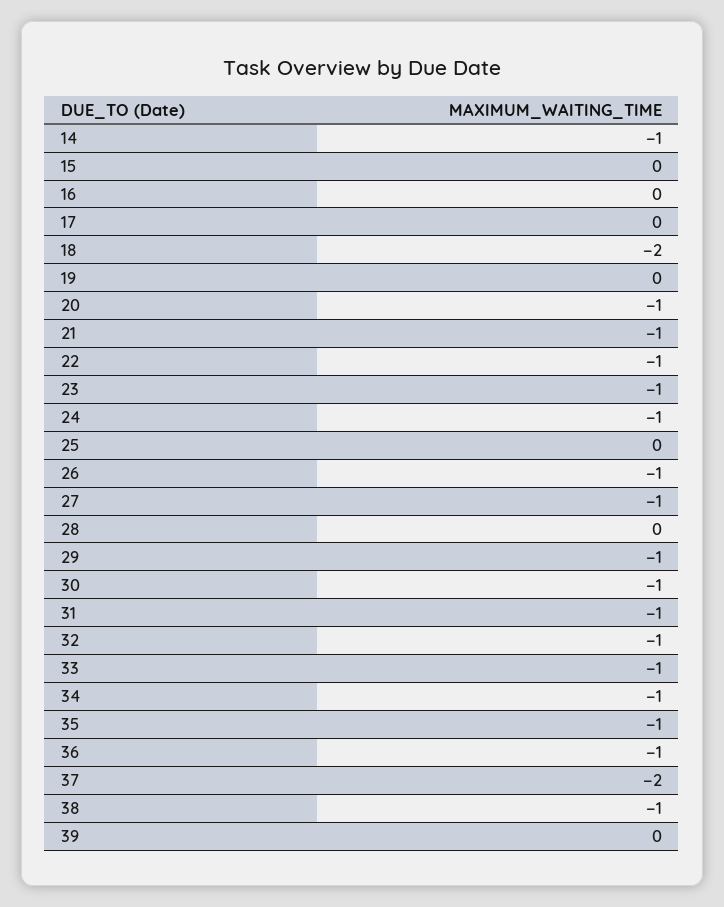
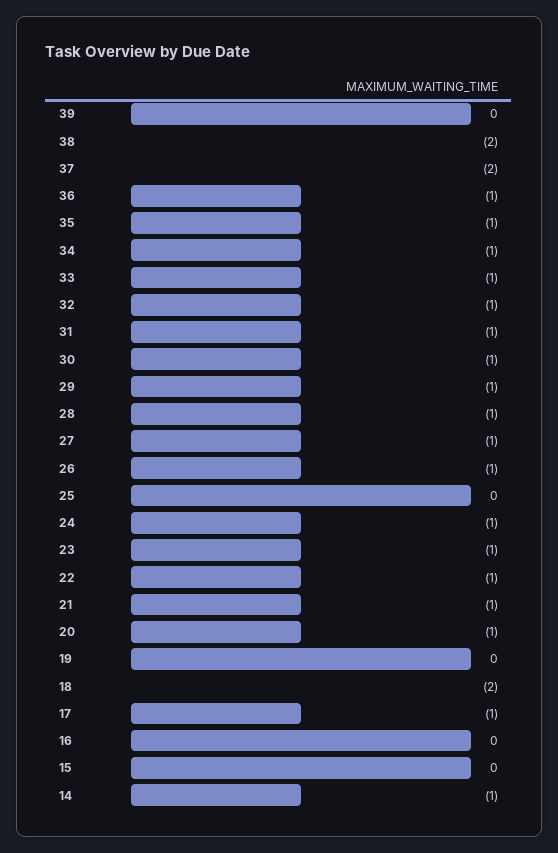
17: 0 -> -1
28: 0 -> -1
38: -1 -> -2

